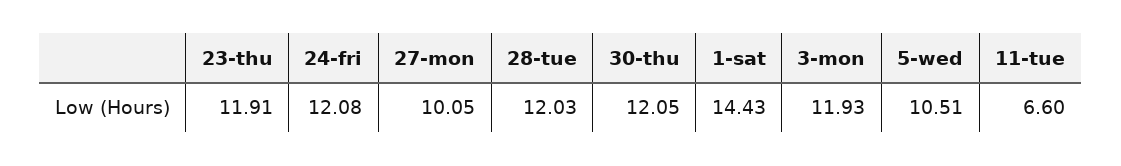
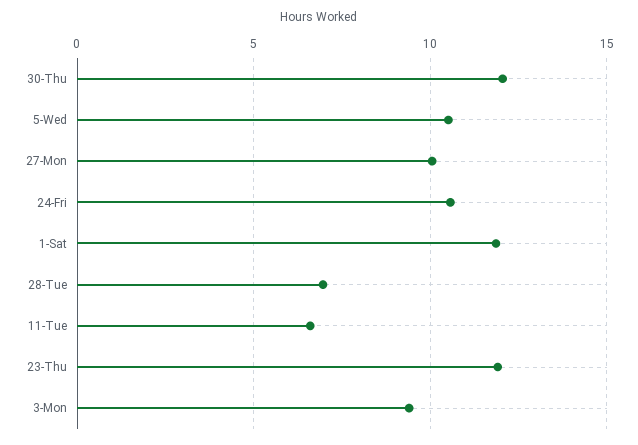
24-fri: 12.08 -> 10.5
28-tue: 12.03 -> 7
1-sat: 14.43 -> 12
3-mon: 11.93 -> 9.5

